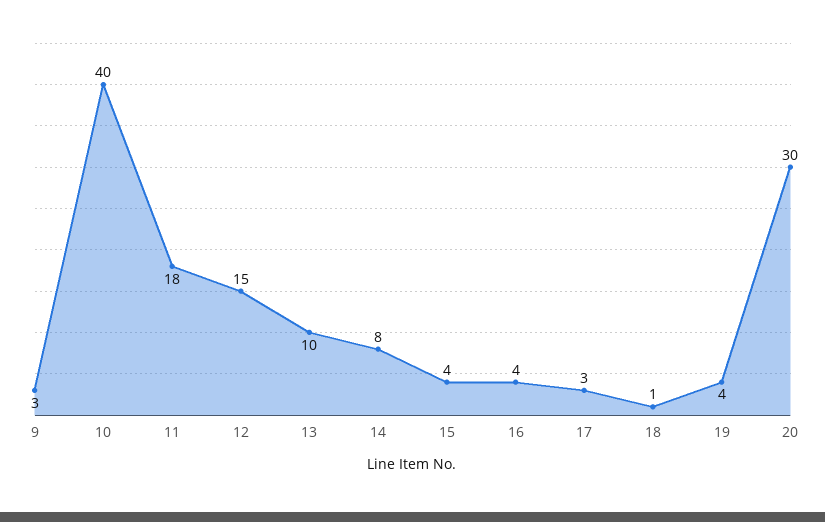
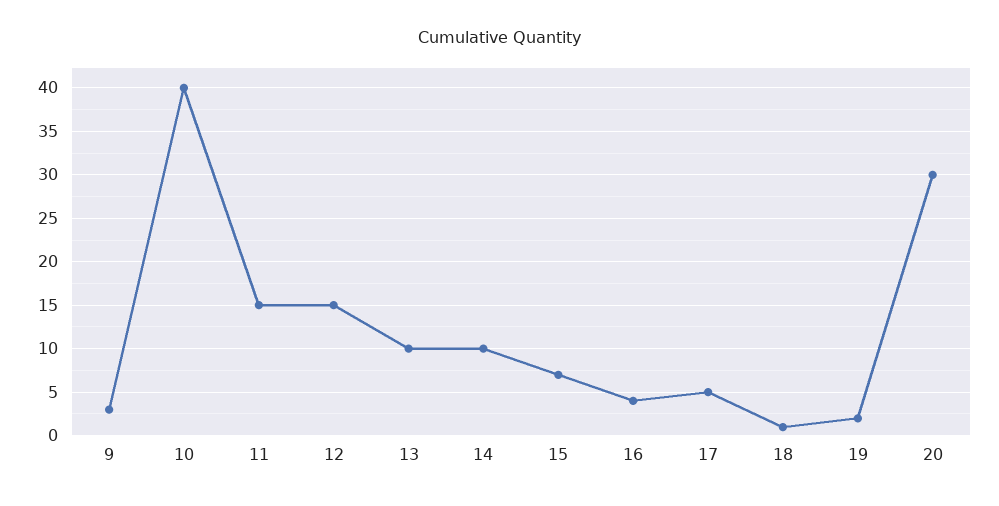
11: 18 -> 15
14: 8 -> 10
15: 4 -> 7
17: 3 -> 5
19: 4 -> 2

